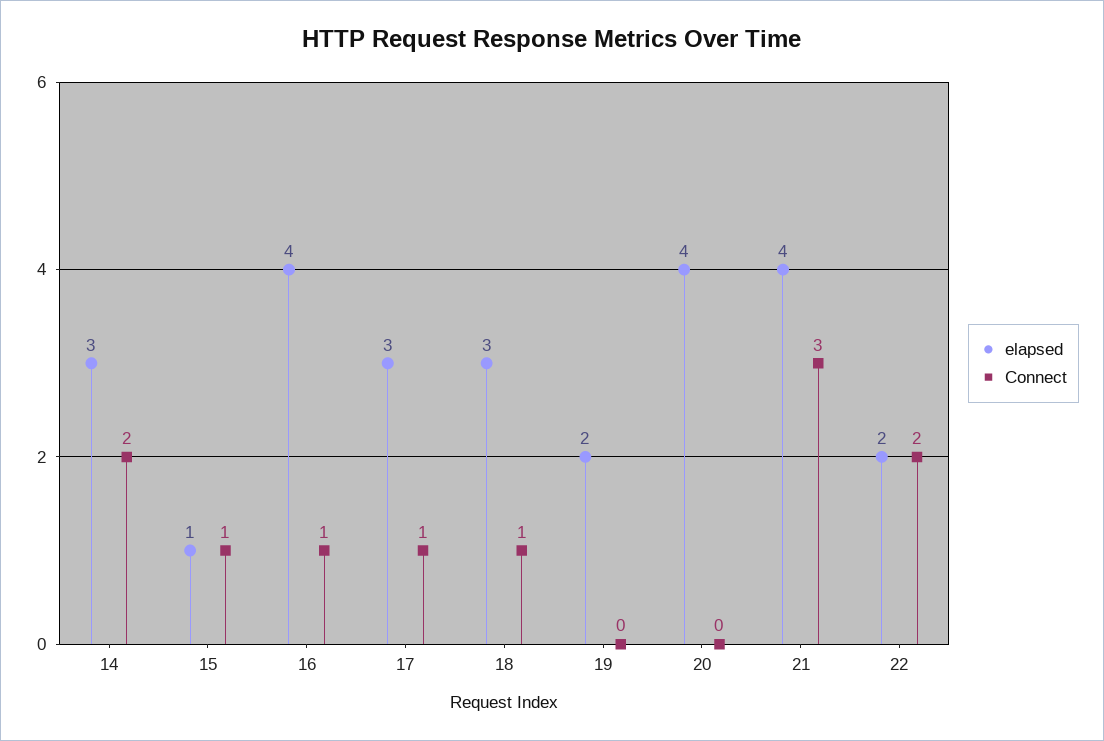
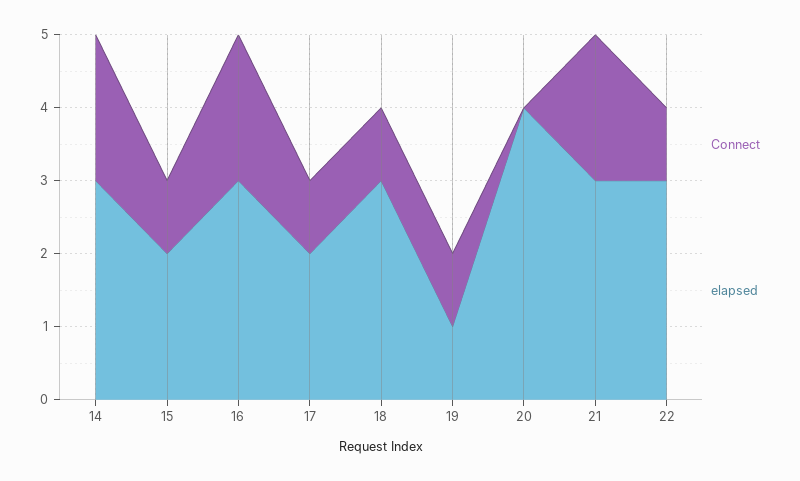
elapsed, 15: 1 -> 2
elapsed, 16: 4 -> 3
Connect, 16: 1 -> 2
elapsed, 17: 3 -> 2
elapsed, 19: 2 -> 1
Connect, 19: 0 -> 1
elapsed, 21: 4 -> 3
Connect, 21: 3 -> 2
elapsed, 22: 2 -> 3
Connect, 22: 2 -> 1

